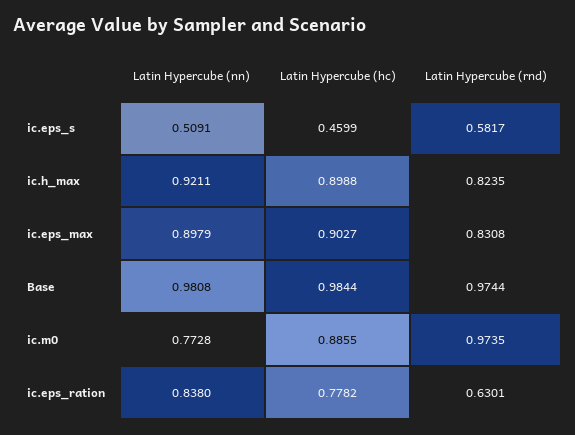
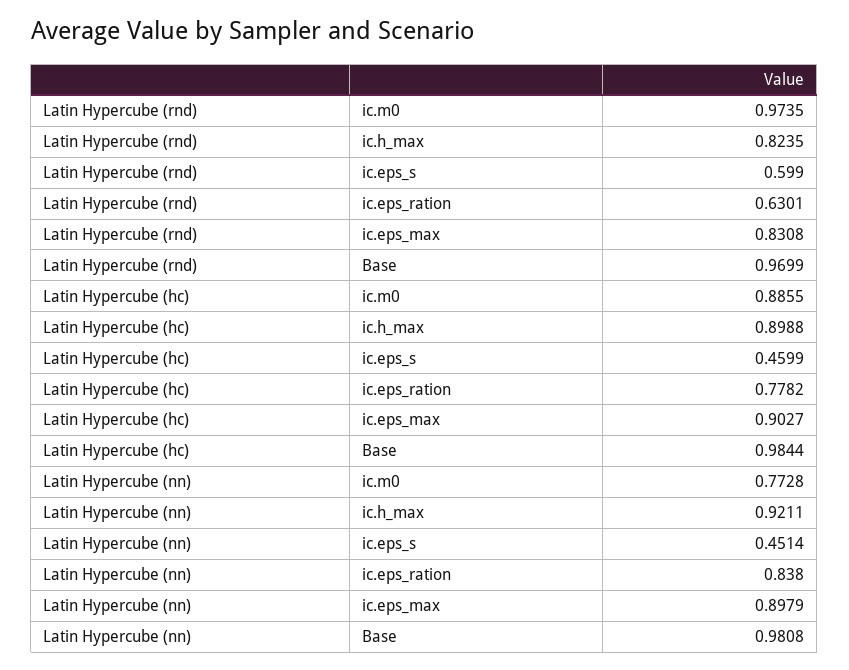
Latin Hypercube (nn), ic.eps_s: 0.5091 -> 0.4514
Latin Hypercube (rnd), ic.eps_s: 0.5817 -> 0.599
Latin Hypercube (rnd), Base: 0.9744 -> 0.9699

